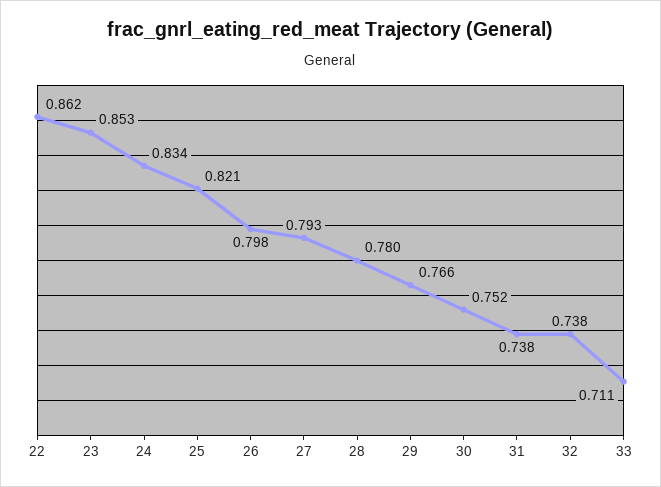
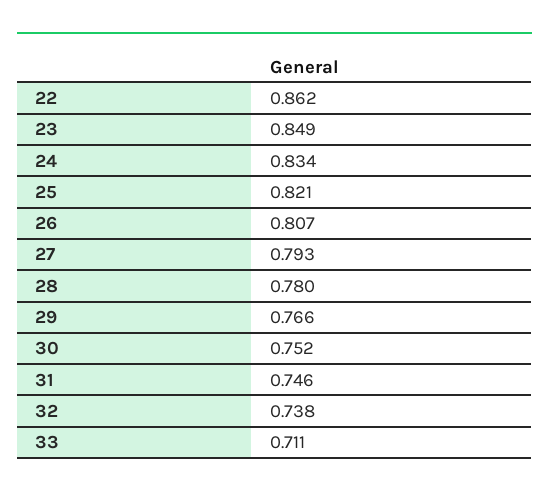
23: 0.853 -> 0.849
26: 0.798 -> 0.807
31: 0.738 -> 0.746

